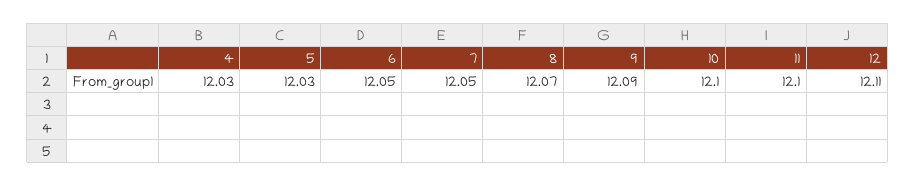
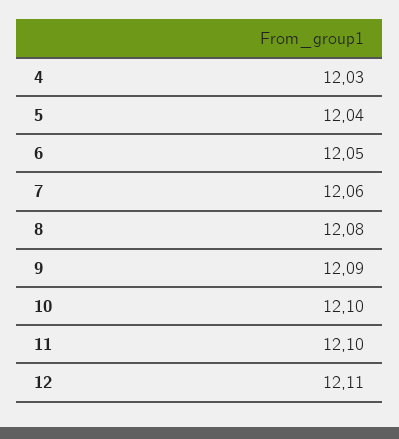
5: 12.03 -> 12.04
7: 12.05 -> 12.06
8: 12.07 -> 12.08

